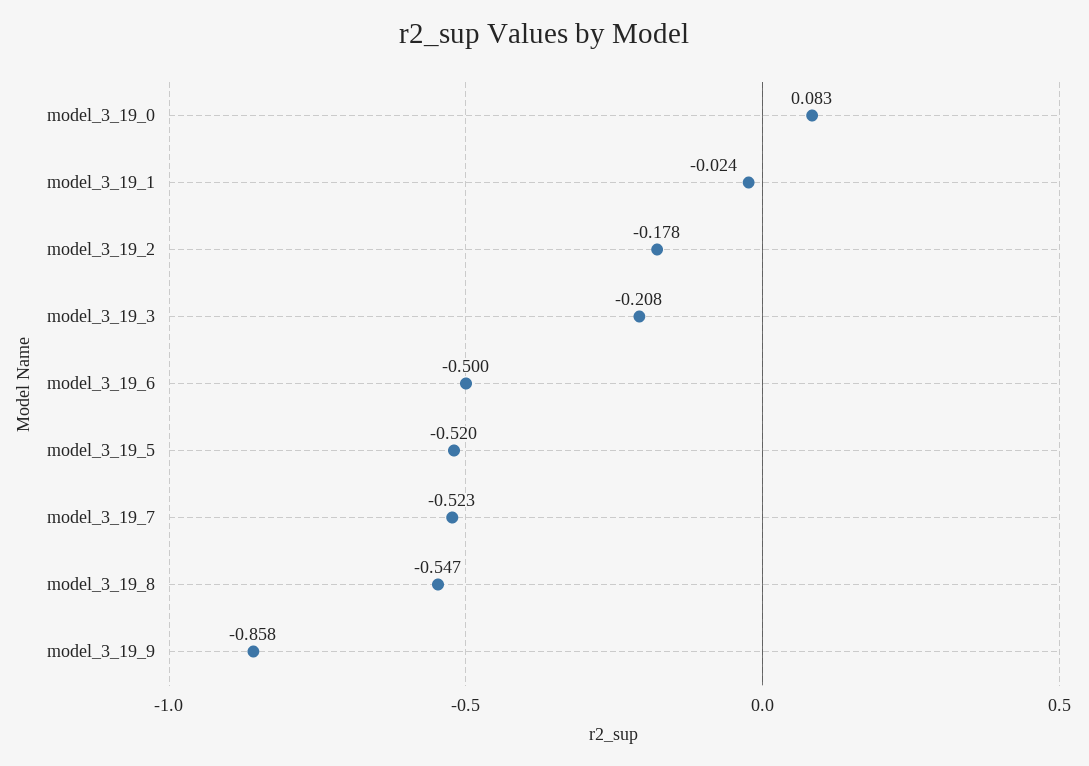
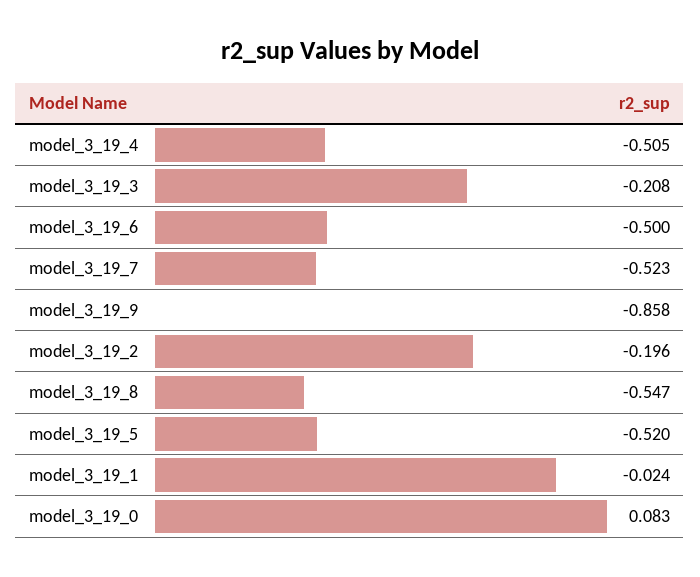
model_3_19_2: -0.178 -> -0.196
model_3_19_4: none -> -0.505

